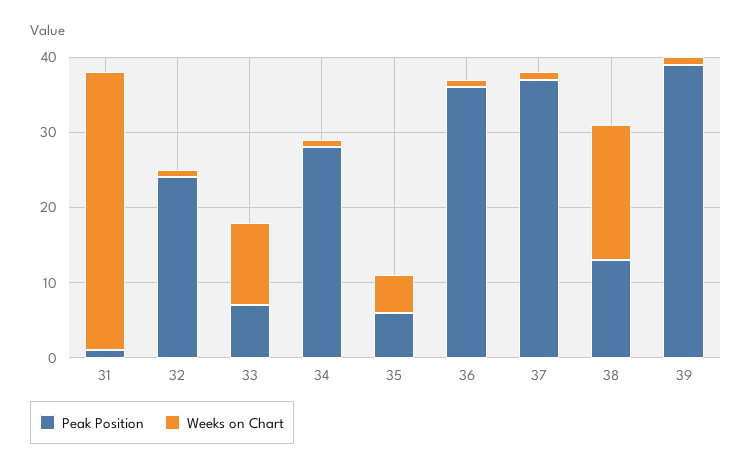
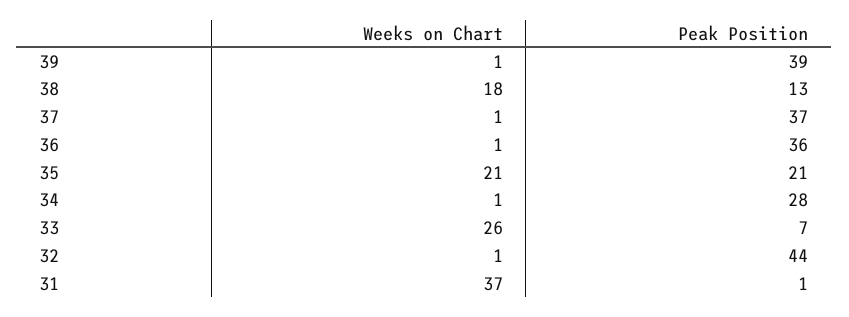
Peak Position, 32: 25 -> 44
Weeks on Chart, 33: 10 -> 26
Peak Position, 35: 5 -> 21
Weeks on Chart, 35: 5 -> 21

